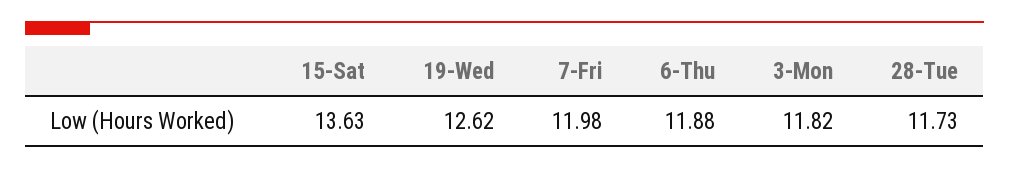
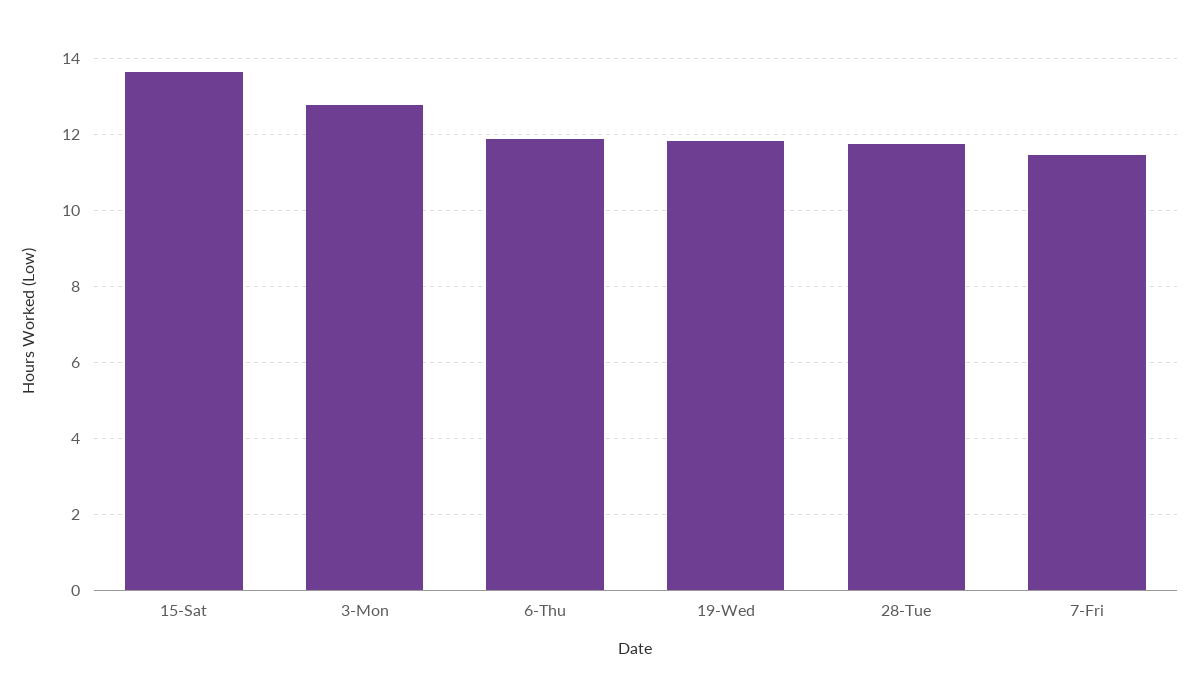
19-Wed: 12.62 -> 11.8
7-Fri: 11.98 -> 11.4
3-Mon: 11.82 -> 12.8

